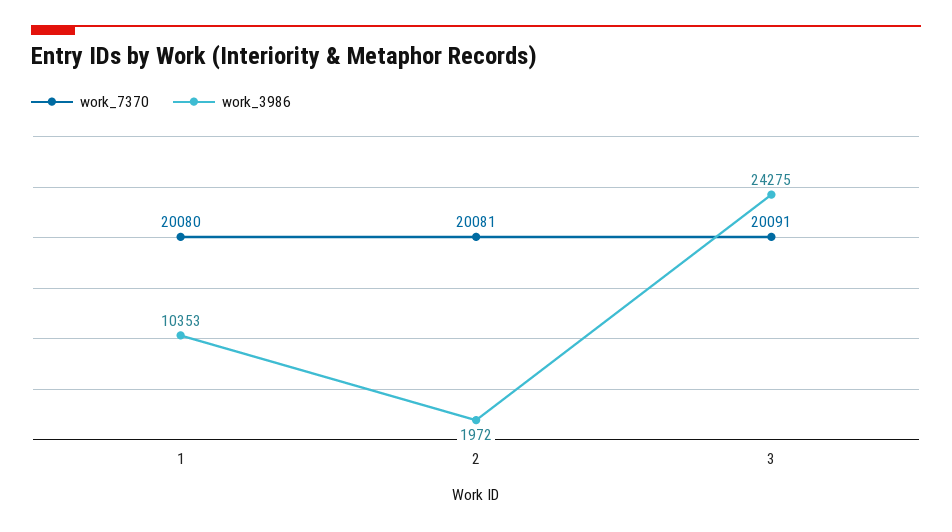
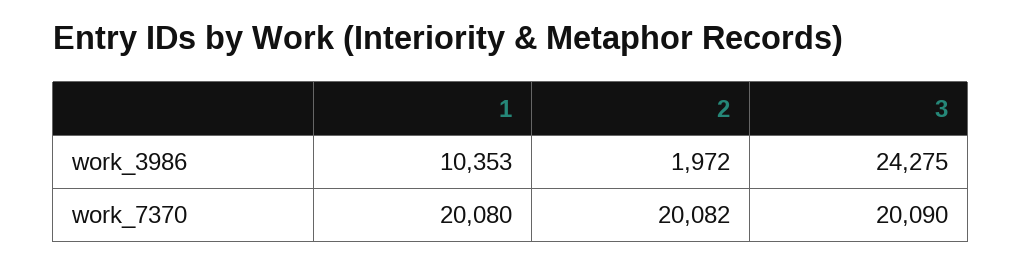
work_7370, 2: 20081 -> 20082
work_7370, 3: 20091 -> 20090

